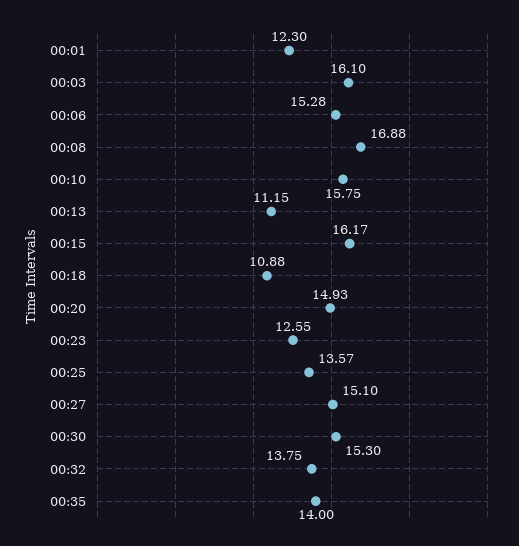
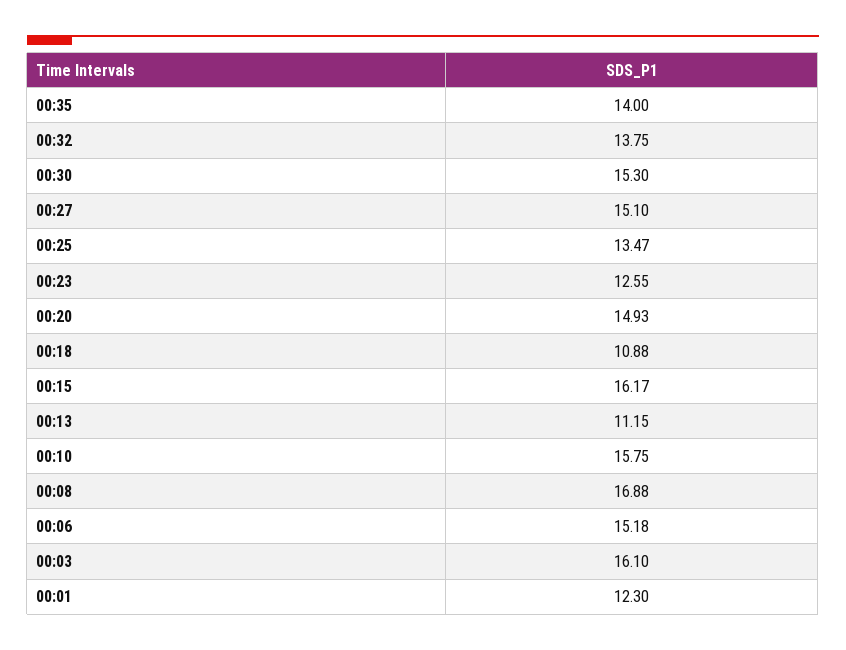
00:06: 15.28 -> 15.18
00:25: 13.57 -> 13.47

